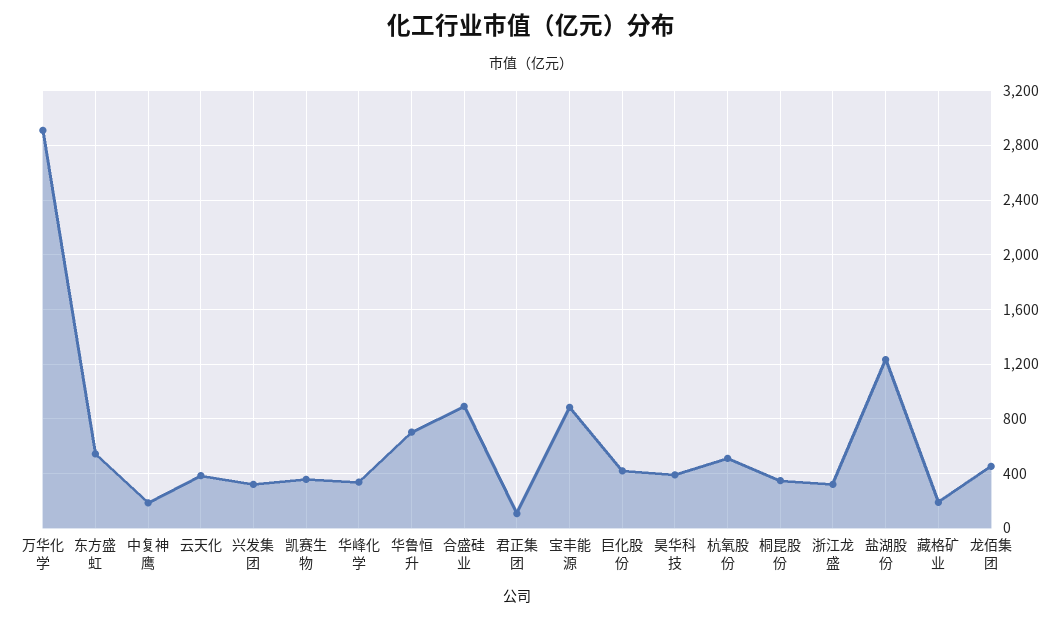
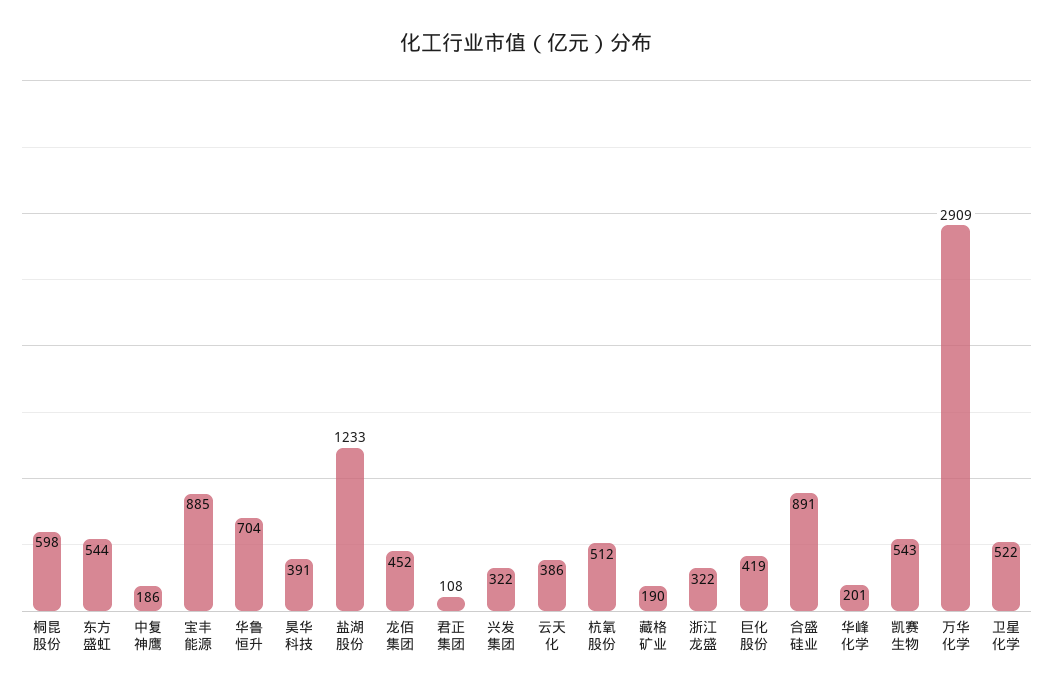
凯赛生物: 350 -> 543
华峰化学: 350 -> 201
桐昆股份: 350 -> 598
卫星化学: none -> 522

